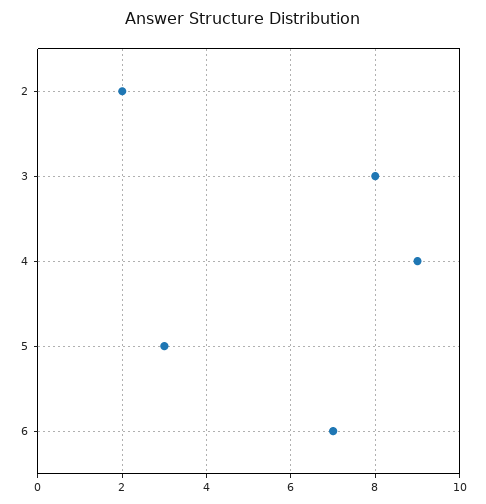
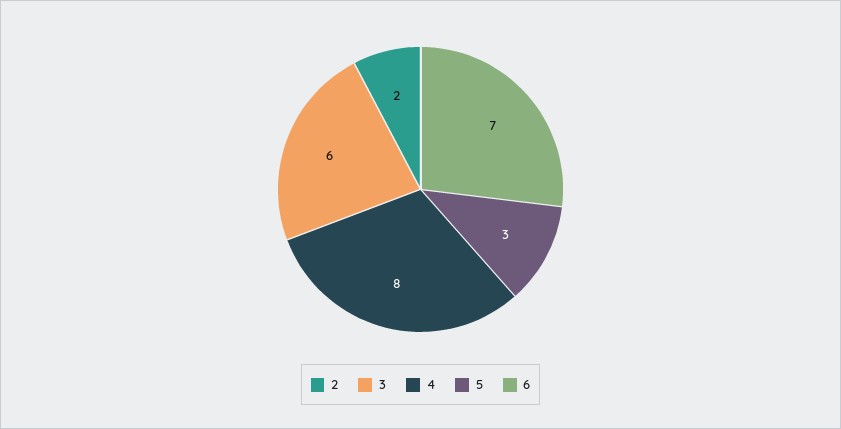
3: 8 -> 6
4: 9 -> 8

